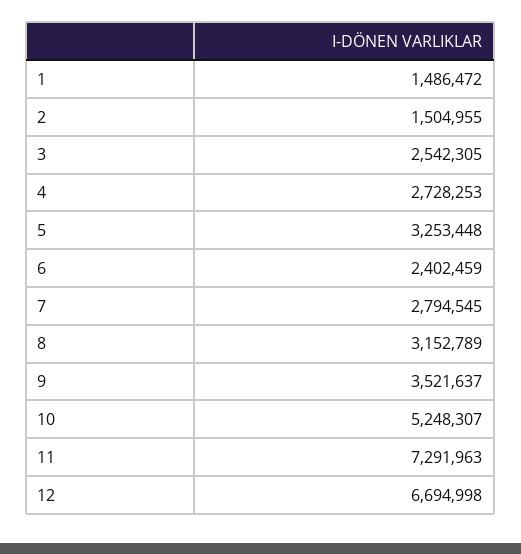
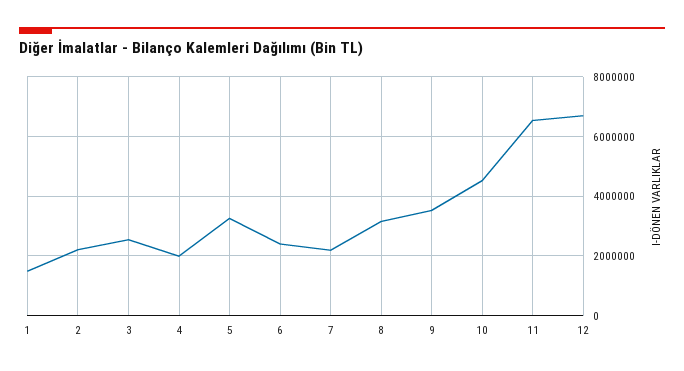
2: 1504955 -> 2250000
4: 2728253 -> 2000000
7: 2794545 -> 2250000
10: 5248307 -> 4500000
11: 7291963 -> 6500000

